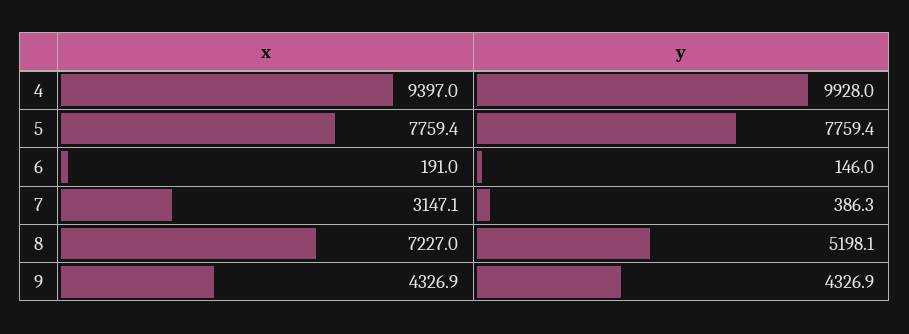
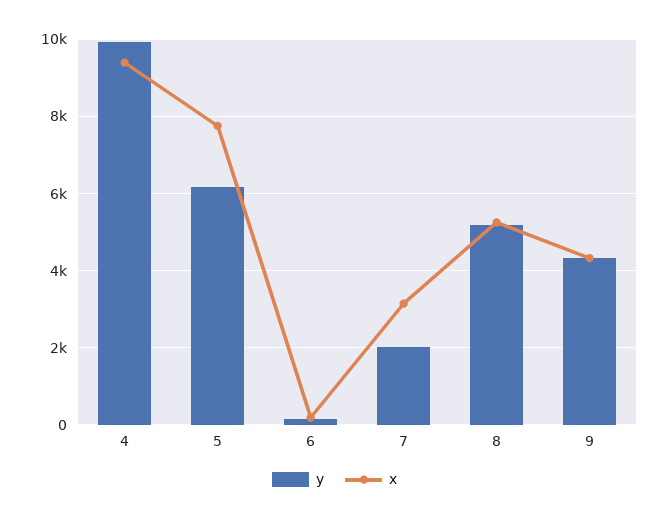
y, 5: 7759.4 -> 6200
y, 7: 386.3 -> 2000
x, 8: 7227 -> 5200

